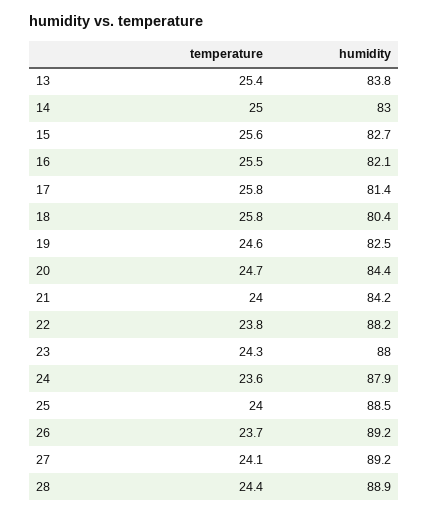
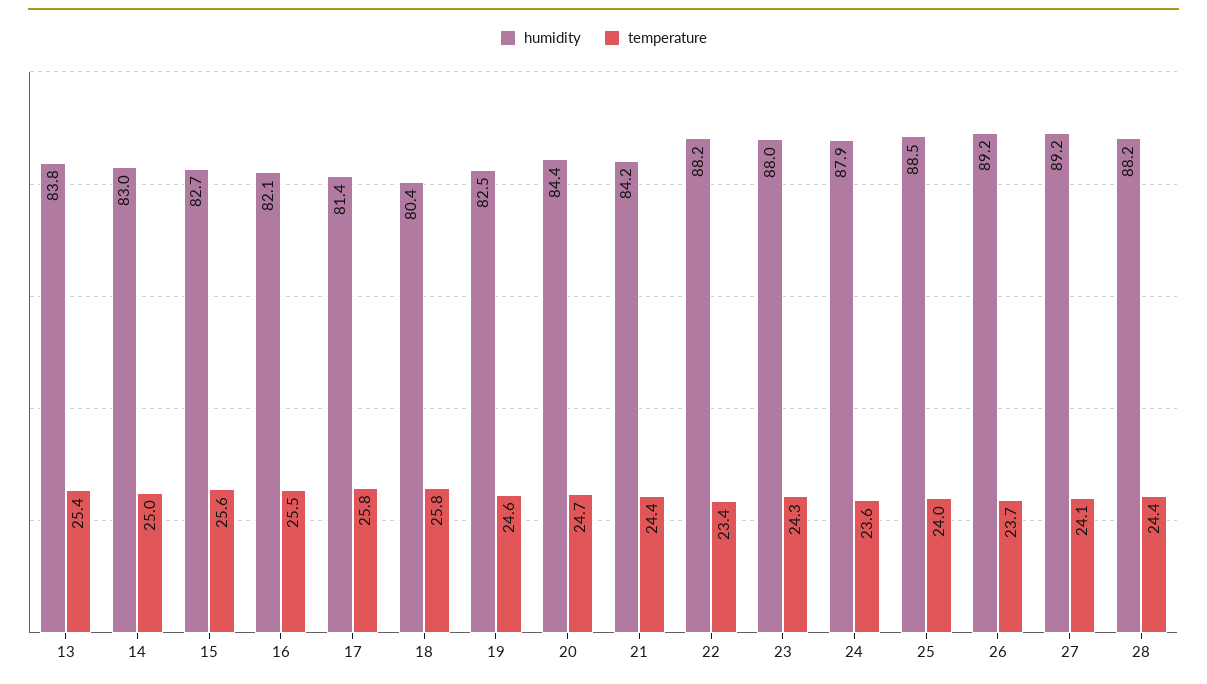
temperature, 21: 24 -> 24.4
temperature, 22: 23.8 -> 23.4
humidity, 28: 88.9 -> 88.2

